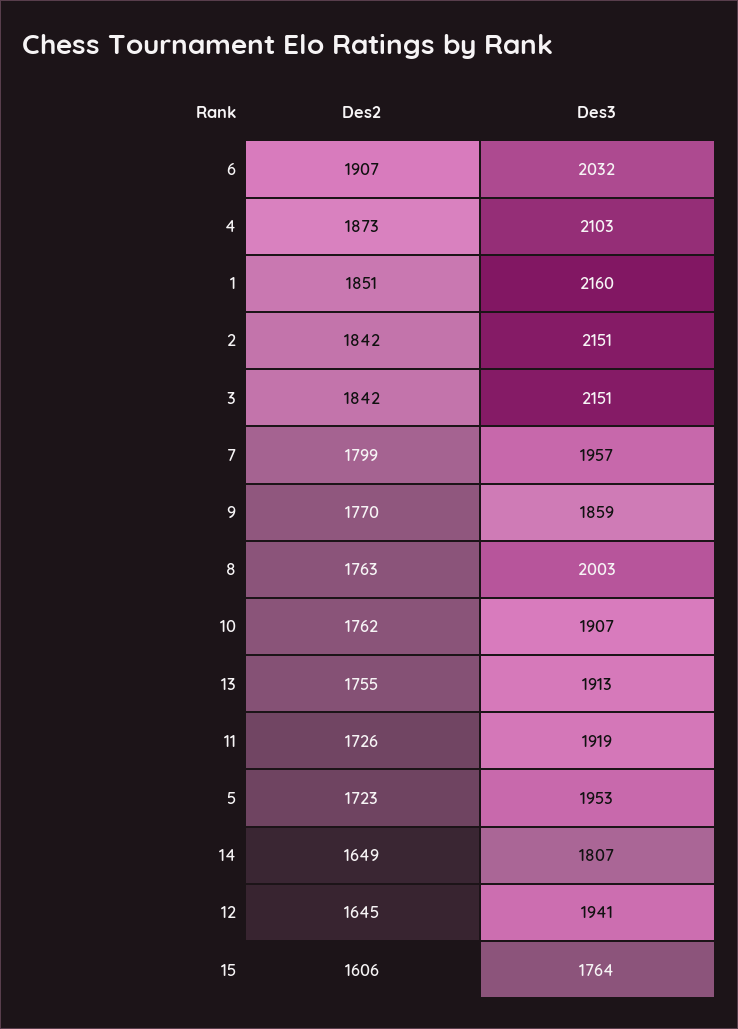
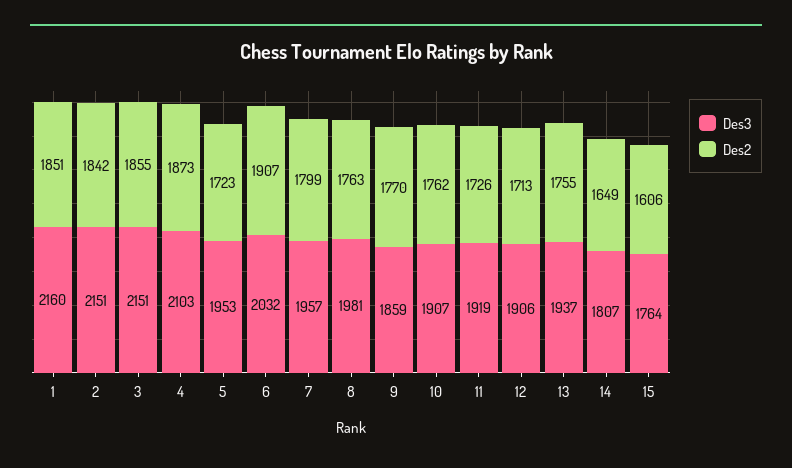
Des2, 3: 1842 -> 1855
Des3, 8: 2003 -> 1981
Des3, 13: 1913 -> 1937
Des2, 12: 1645 -> 1713
Des3, 12: 1941 -> 1906

